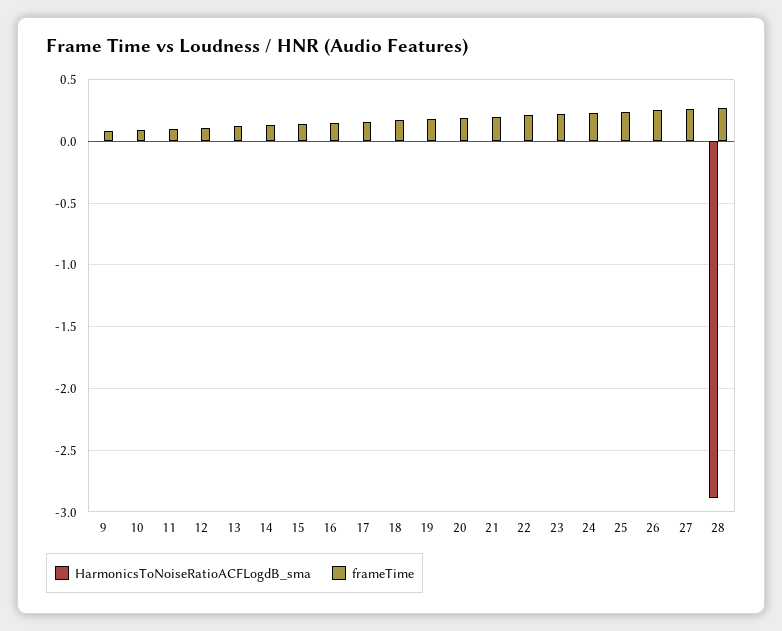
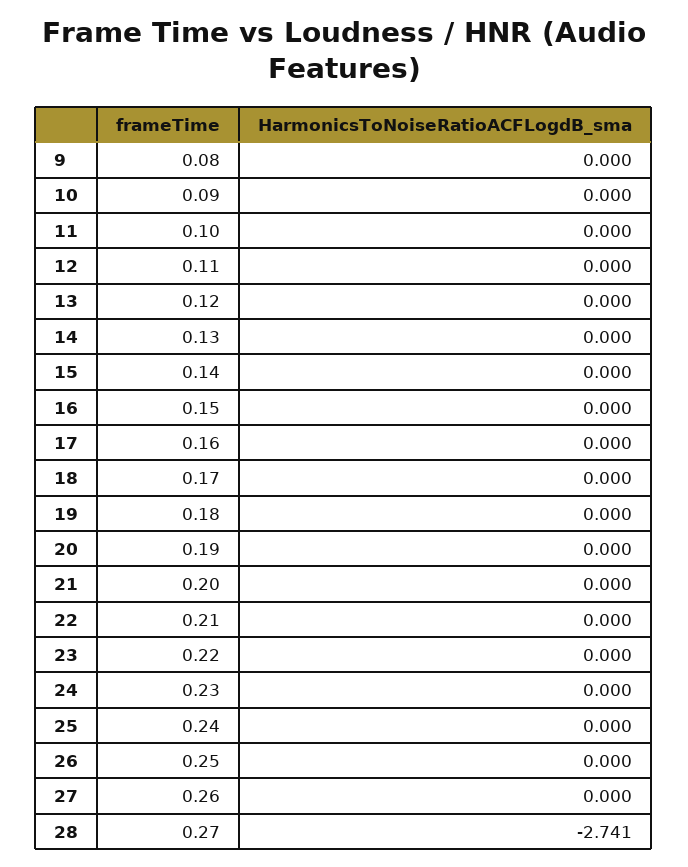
HarmonicsToNoiseRatioACFLogdB_sma, 28: -2.9 -> -2.741

